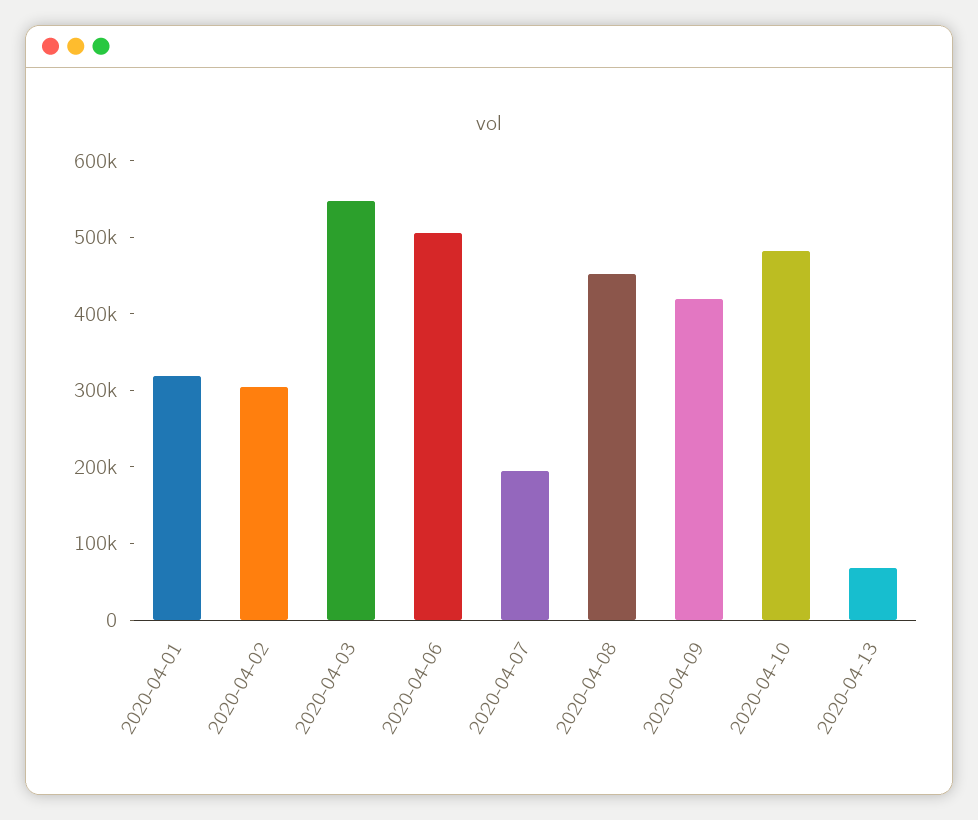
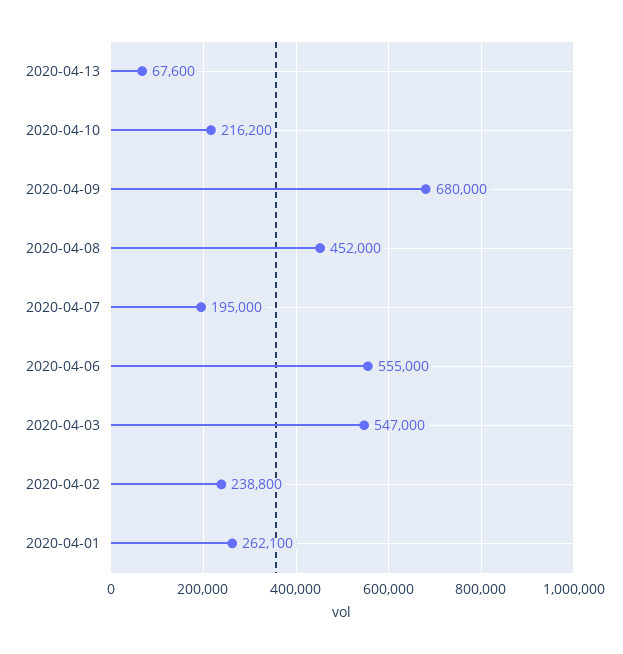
2020-04-01: 320000 -> 262100
2020-04-02: 300000 -> 238800
2020-04-06: 500000 -> 555000
2020-04-09: 420000 -> 680000
2020-04-10: 480000 -> 216200

